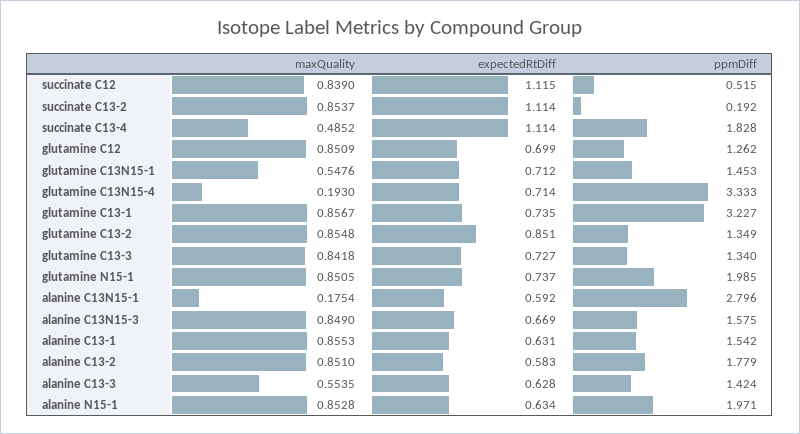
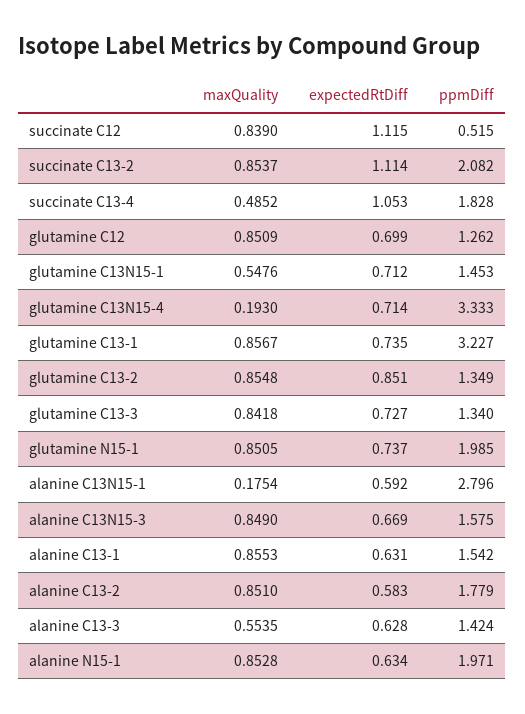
ppmDiff, succinate C13-2: 0.192 -> 2.082
expectedRtDiff, succinate C13-4: 1.114 -> 1.053

